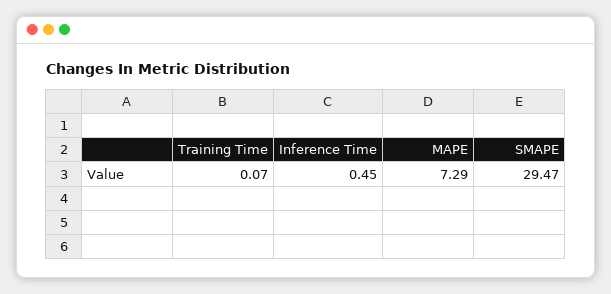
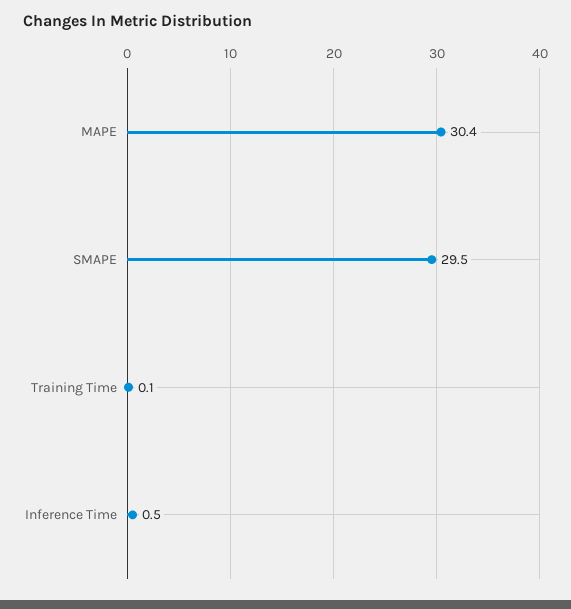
MAPE: 7.29 -> 30.4

